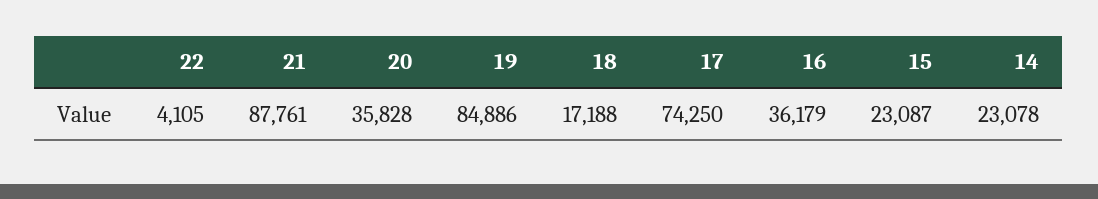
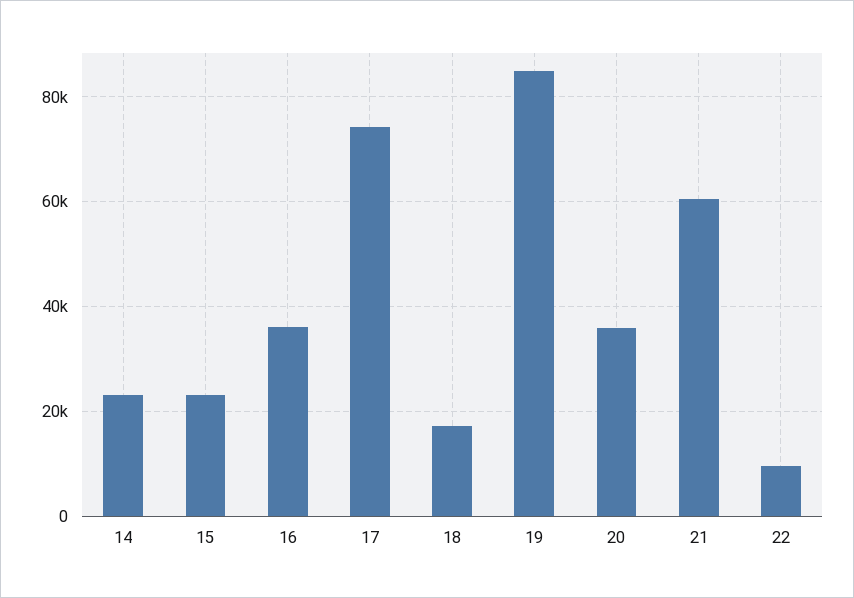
22: 4105 -> 10000
21: 87761 -> 60000

